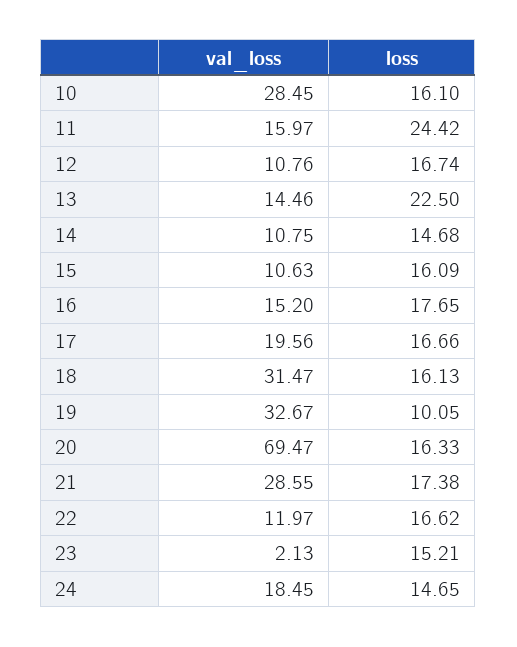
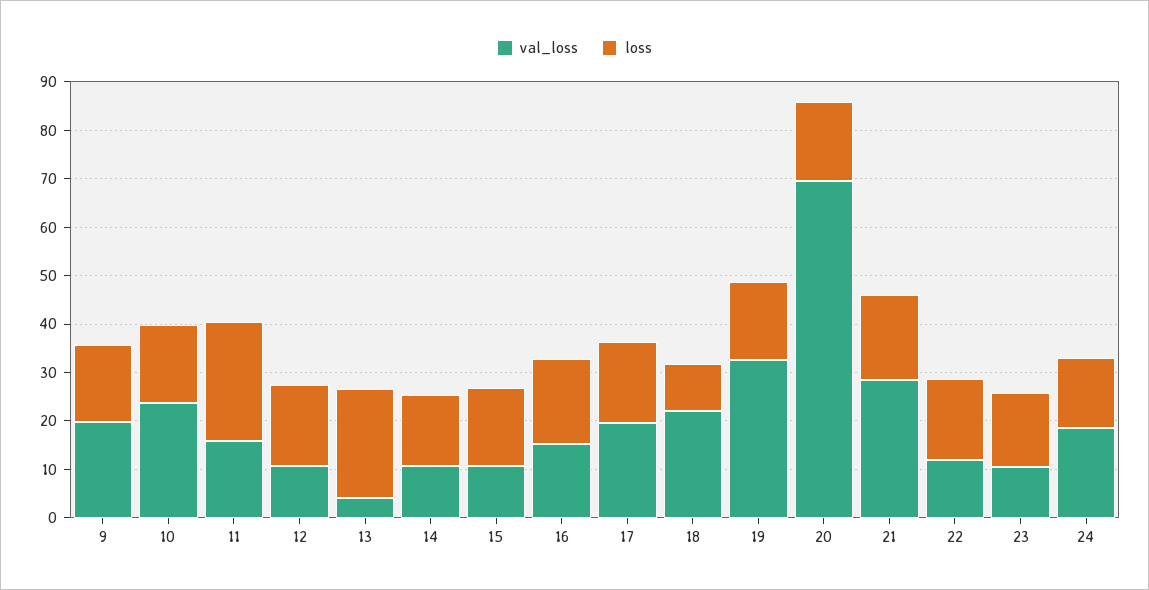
val_loss, 10: 28.45 -> 24
val_loss, 13: 14.46 -> 4
val_loss, 18: 31.47 -> 22
loss, 18: 16.13 -> 10
loss, 19: 10.05 -> 16
val_loss, 23: 2.13 -> 10
val_loss, 9: none -> 20
loss, 9: none -> 16

